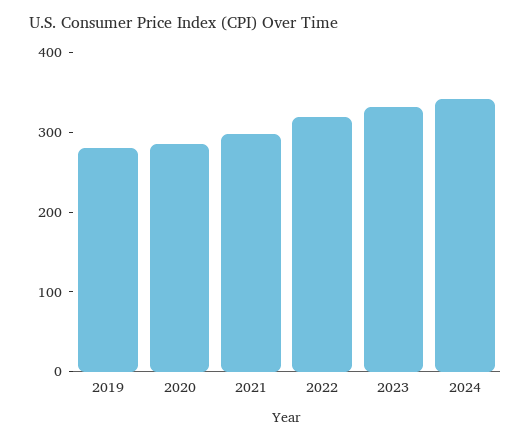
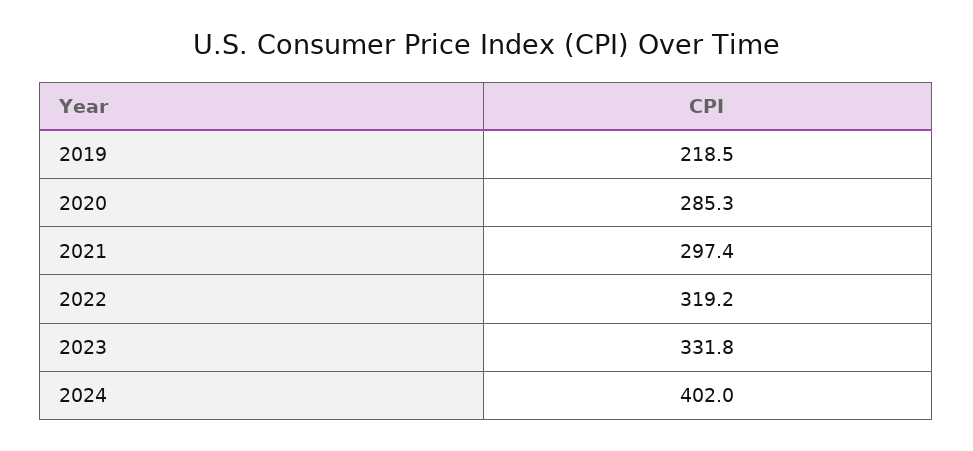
2019: 280 -> 218.5
2024: 340 -> 402

